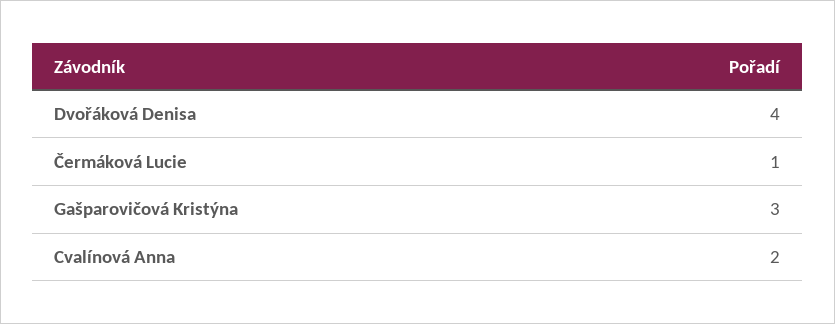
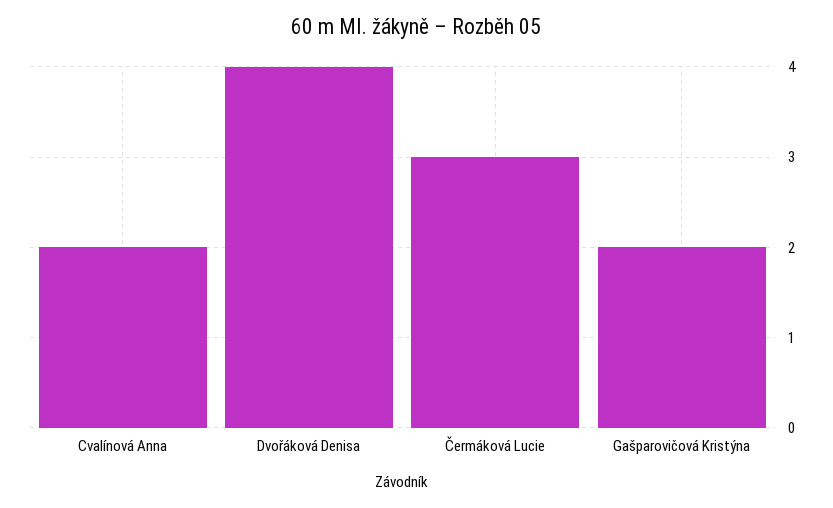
Čermáková Lucie: 1 -> 3
Gašparovičová Kristýna: 3 -> 2

